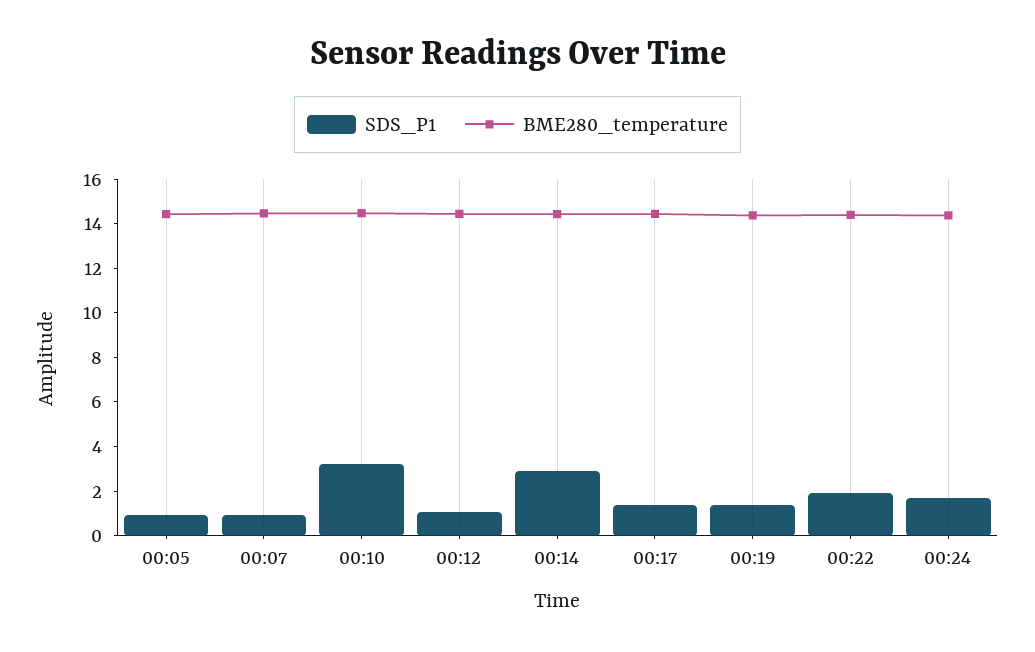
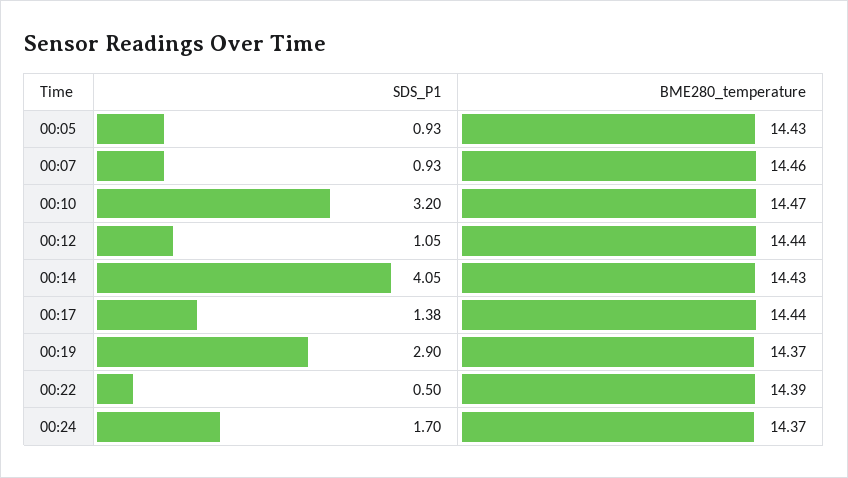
SDS_P1, 00:14: 3 -> 4.05
SDS_P1, 00:19: 1.5 -> 2.9
SDS_P1, 00:22: 2 -> 0.5

